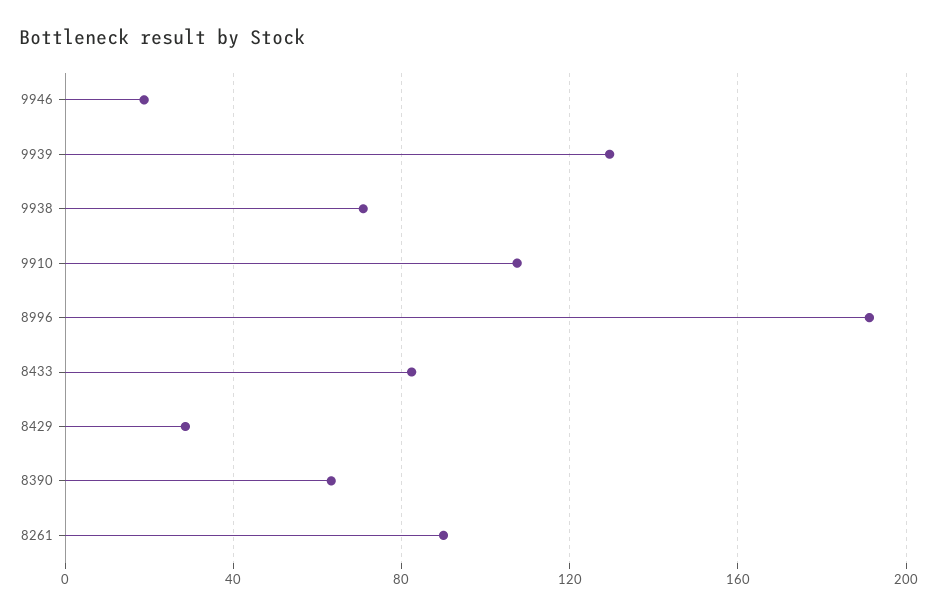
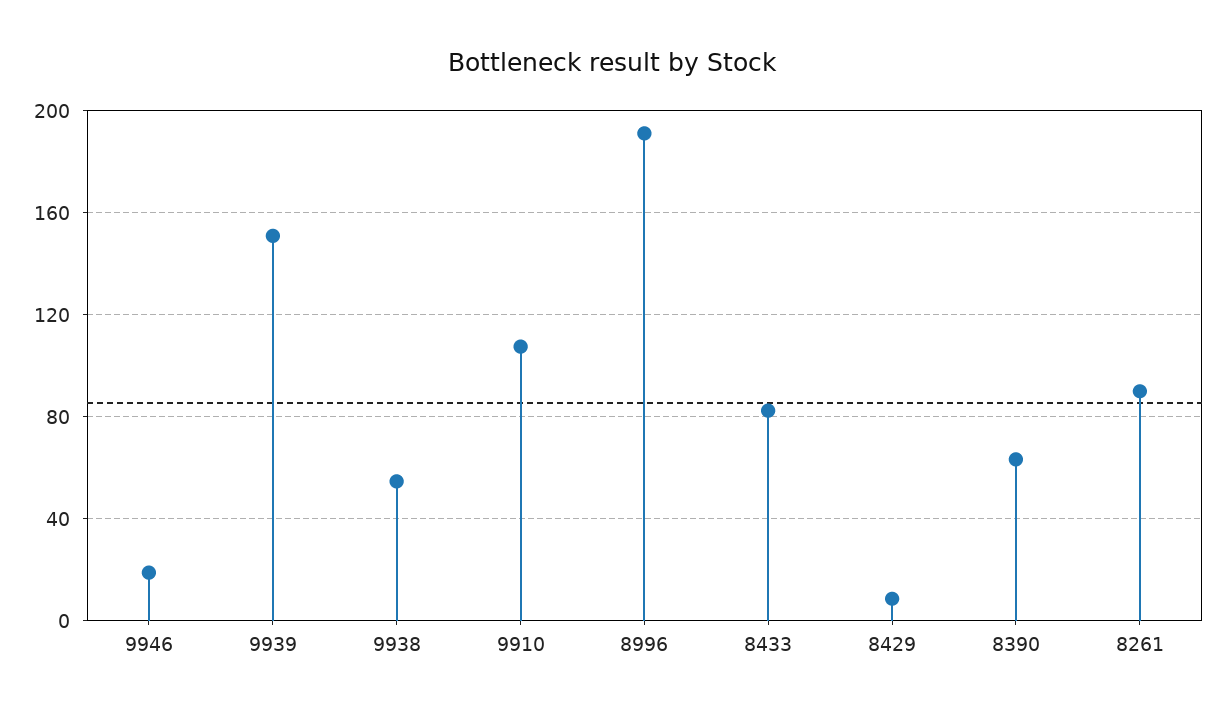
9939: 130 -> 150
9938: 70 -> 55
8429: 30 -> 10

